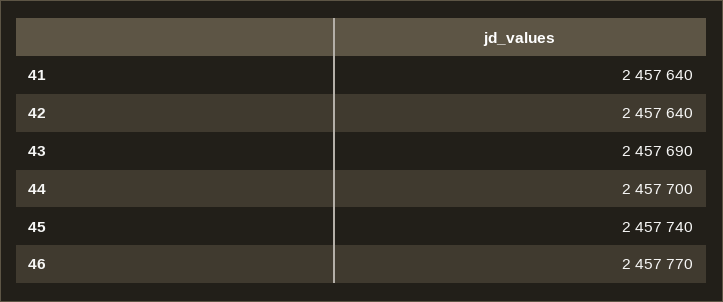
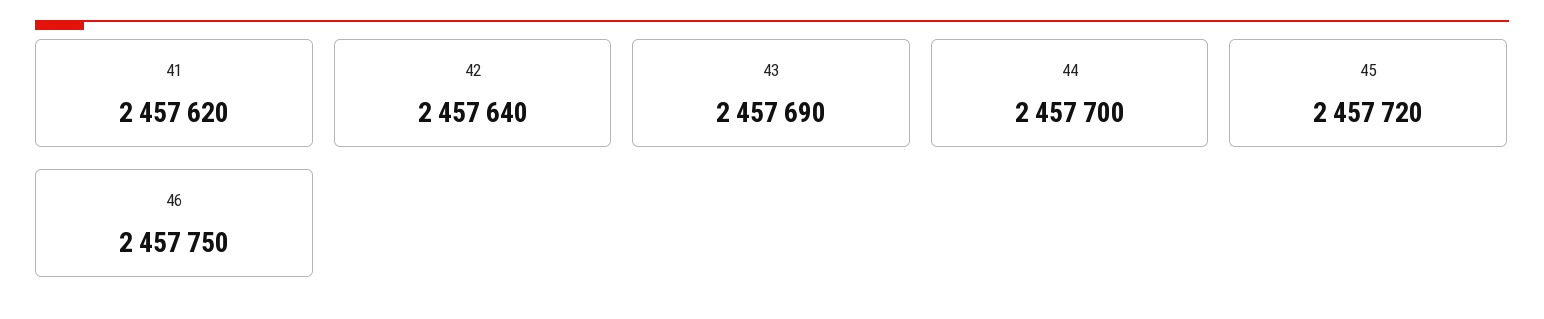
41: 2457640 -> 2457620
45: 2457740 -> 2457720
46: 2457770 -> 2457750

